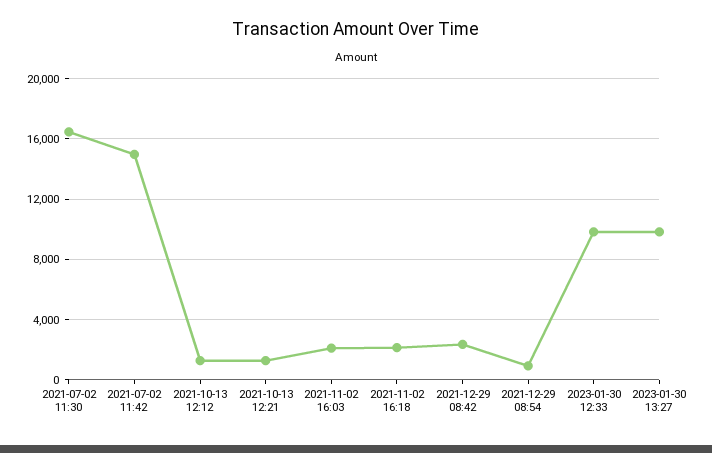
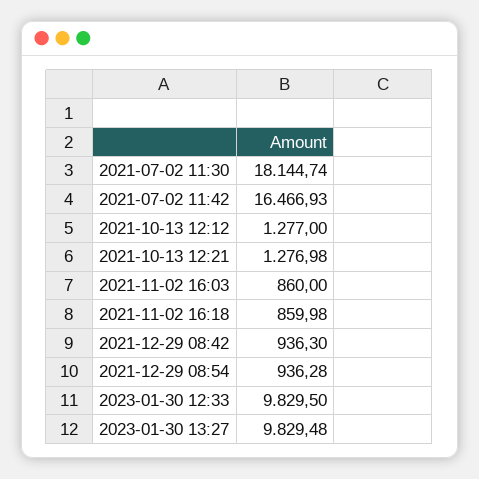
2021-07-02 11:30: 16500 -> 18144.74
2021-07-02 11:42: 15000 -> 16466.93
2021-11-02 16:03: 2000 -> 860
2021-11-02 16:18: 2000 -> 859.98
2021-12-29 08:42: 2500 -> 936.3

